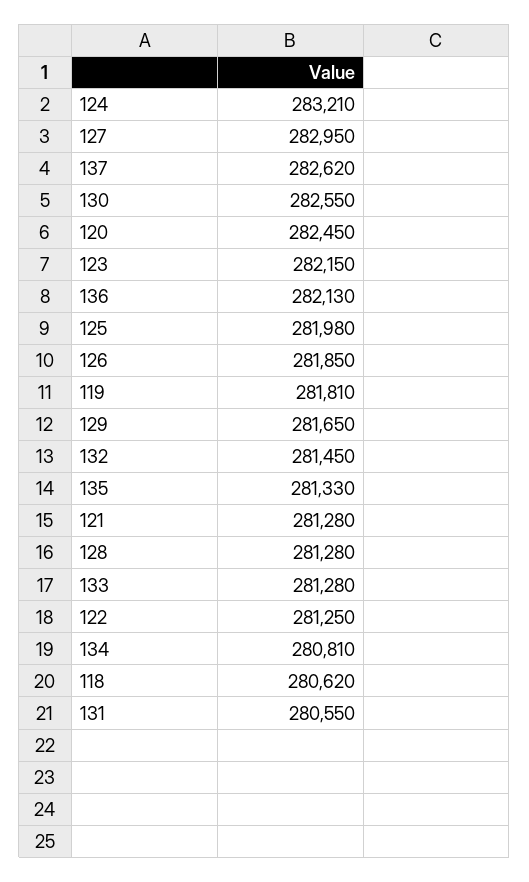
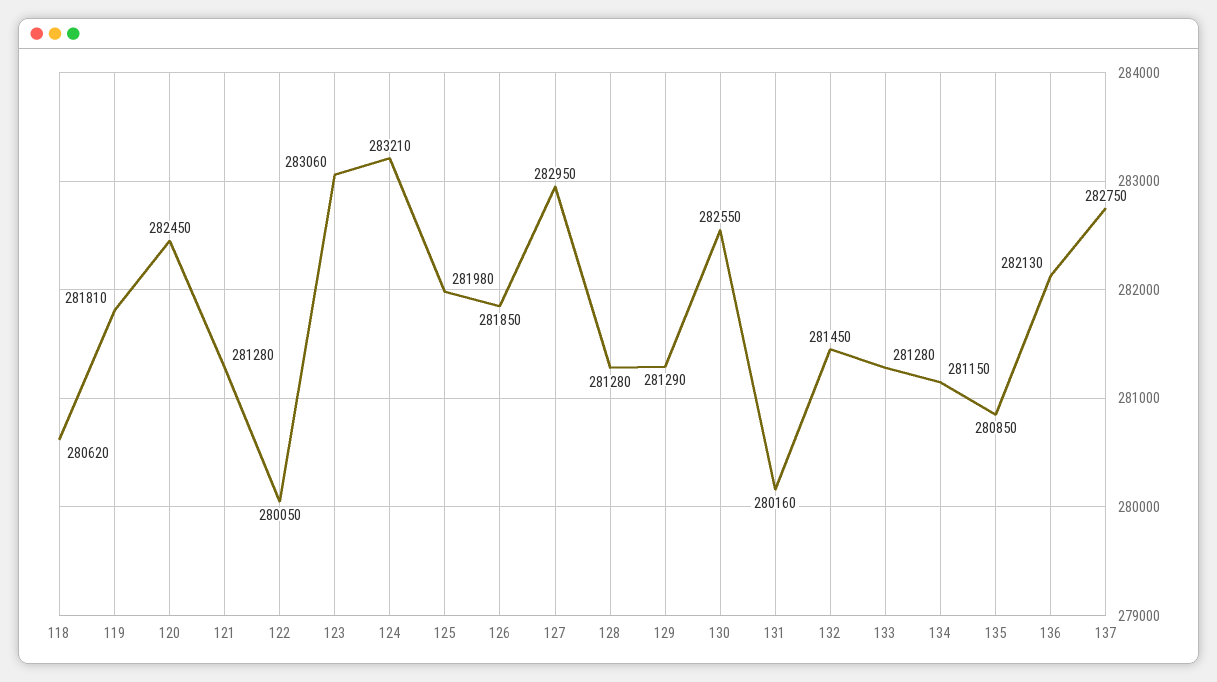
137: 282620 -> 282750
123: 282150 -> 283060
129: 281650 -> 281290
135: 281330 -> 280850
122: 281250 -> 280050
134: 280810 -> 281150
131: 280550 -> 280160

